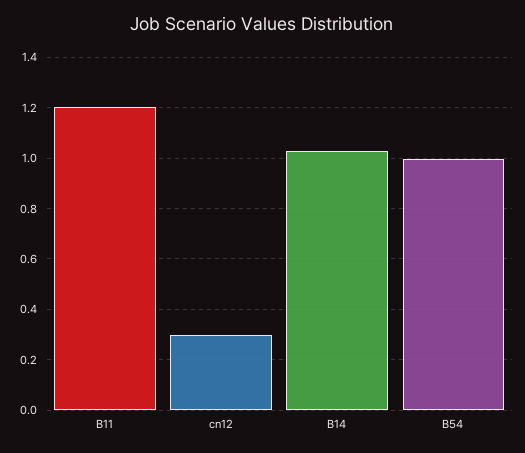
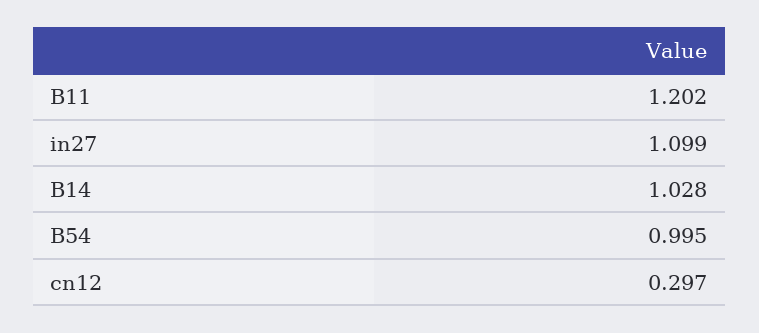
in27: none -> 1.099

